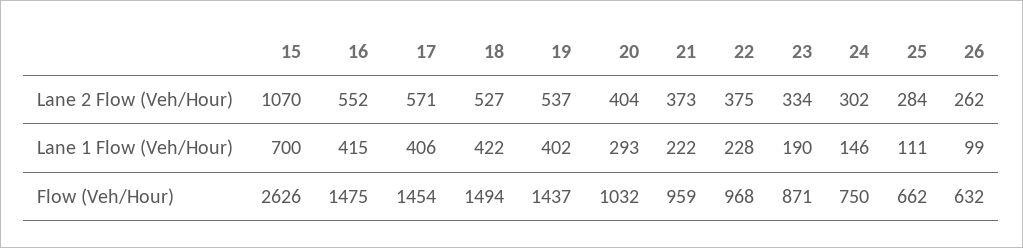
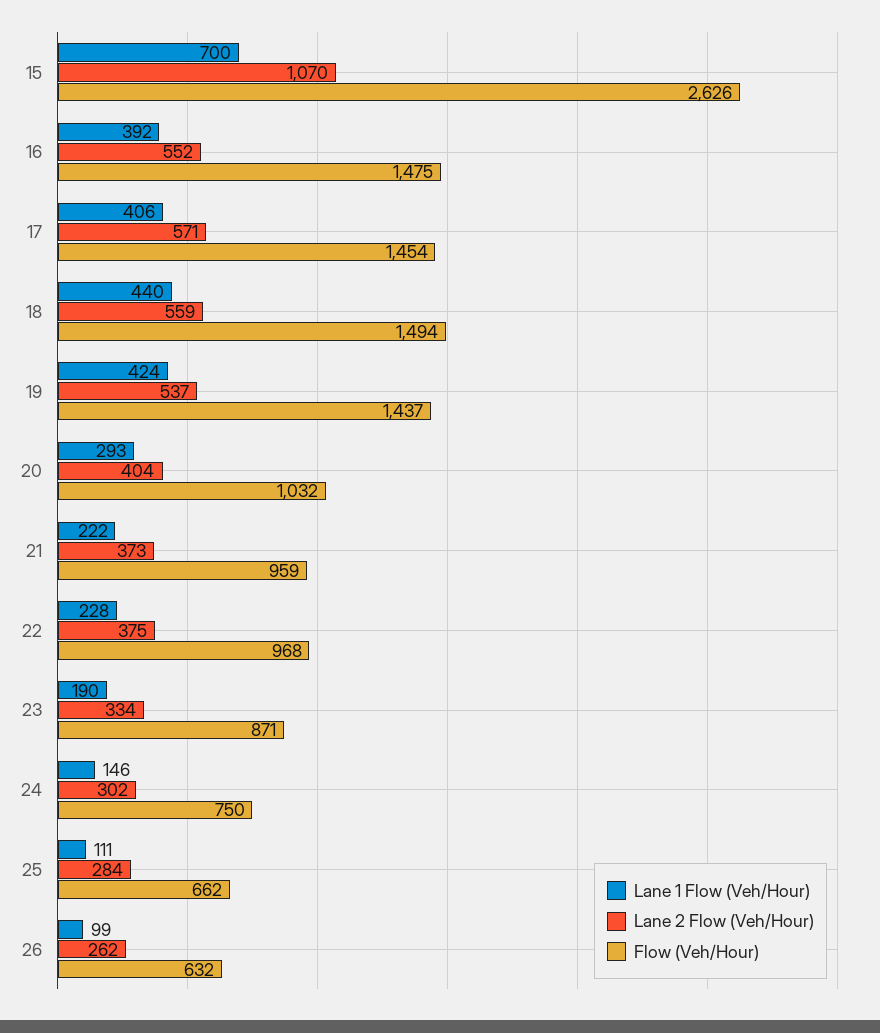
Lane 2 Flow (Veh/Hour), 18: 527 -> 559
Lane 1 Flow (Veh/Hour), 16: 415 -> 392
Lane 1 Flow (Veh/Hour), 18: 422 -> 440
Lane 1 Flow (Veh/Hour), 19: 402 -> 424

